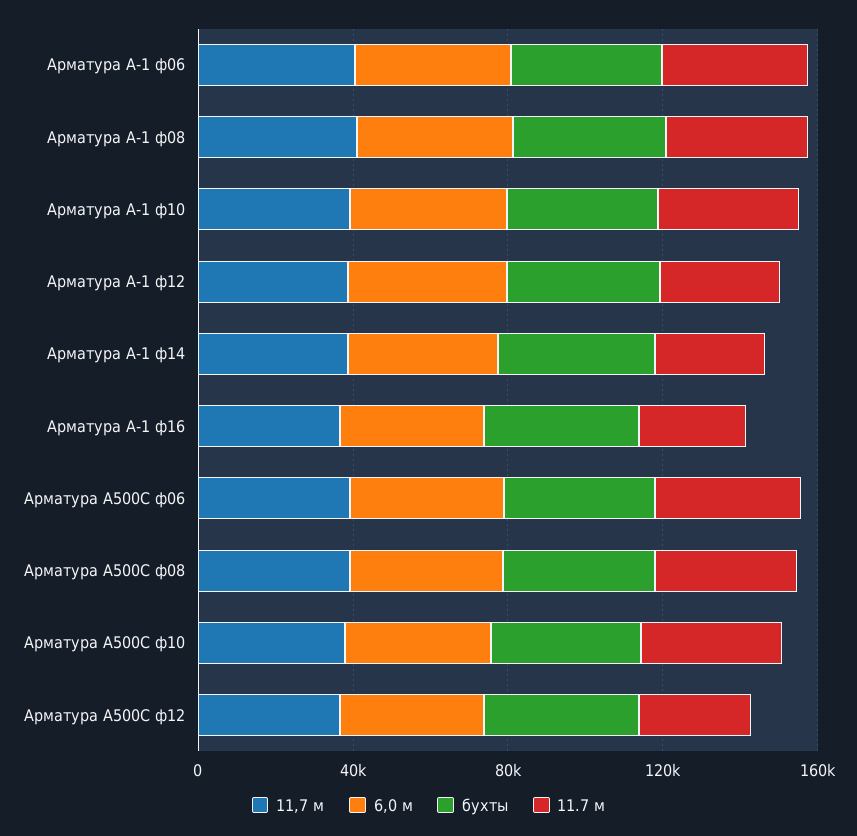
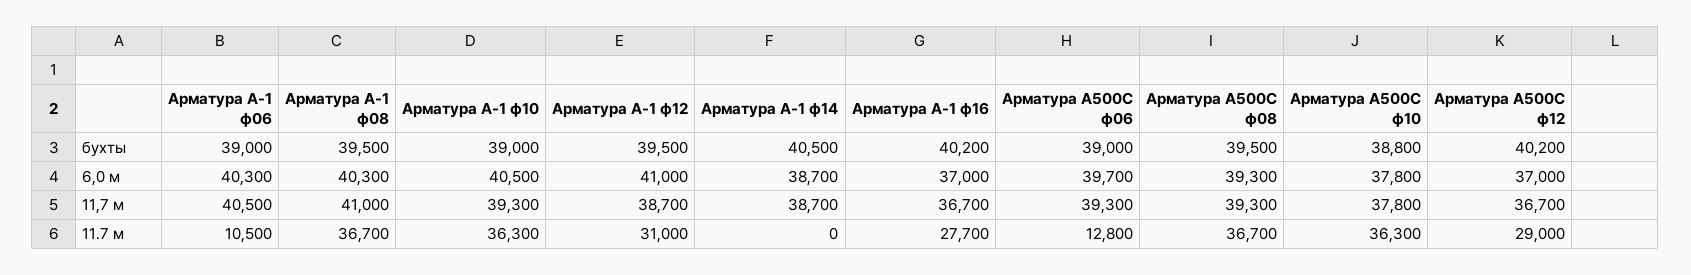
11.7 м, Арматура А-1 ф06: 40000 -> 10500
11.7 м, Арматура А-1 ф14: 30000 -> 0
11.7 м, Арматура А500С ф06: 40000 -> 12800

